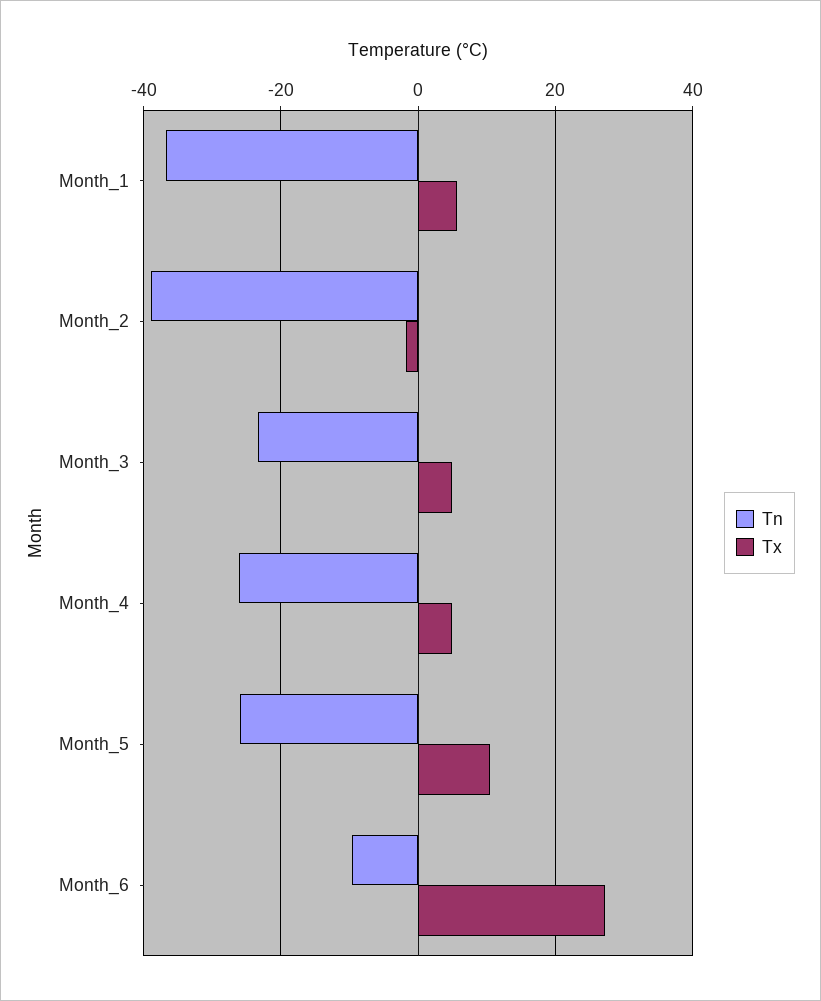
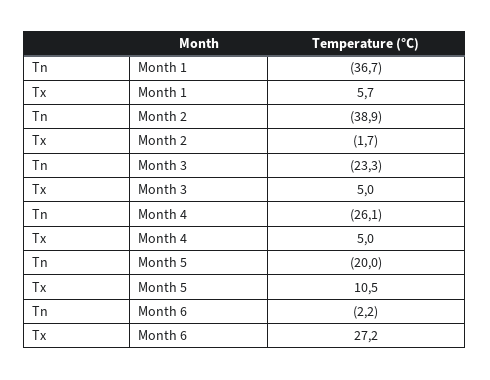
Tn, Month_5: -26 -> -20
Tn, Month_6: -10 -> -2.2

